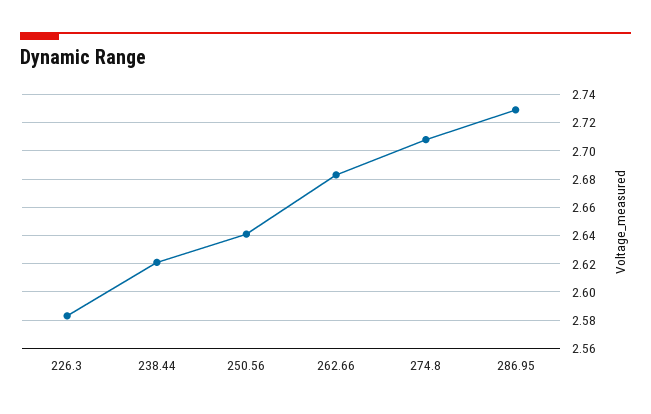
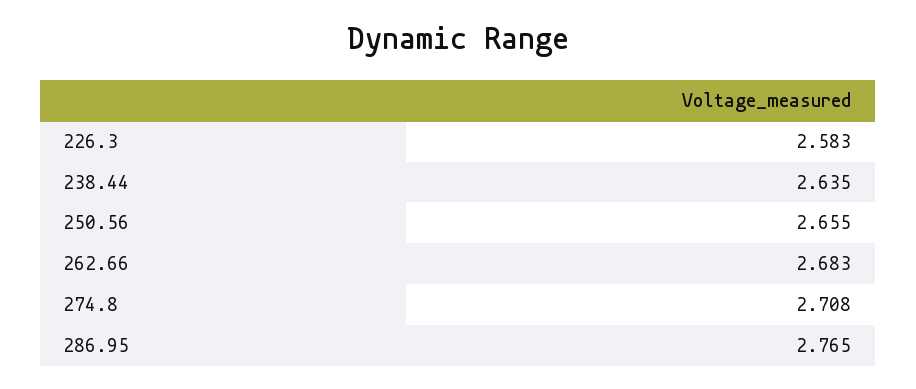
238.44: 2.62 -> 2.635
250.56: 2.64 -> 2.655
286.95: 2.73 -> 2.765

